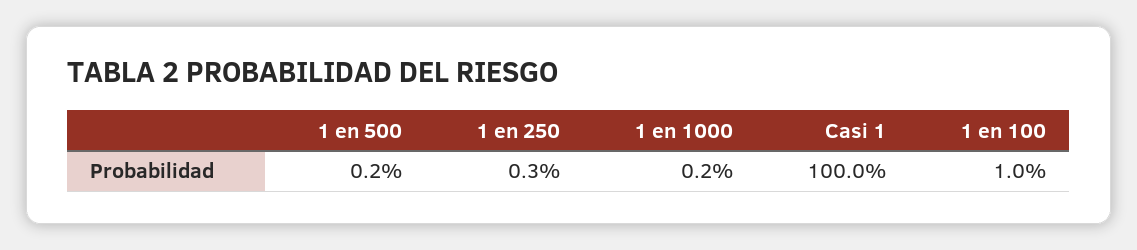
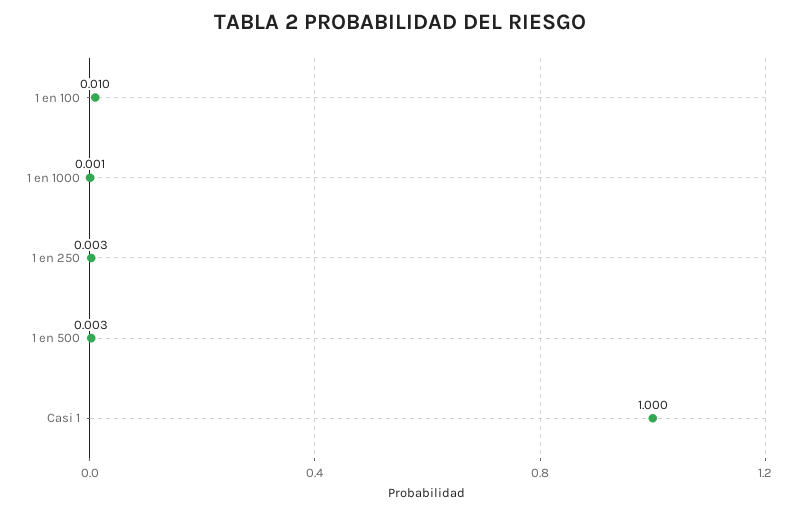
1 en 500: 0.002 -> 0.003
1 en 1000: 0.002 -> 0.001

